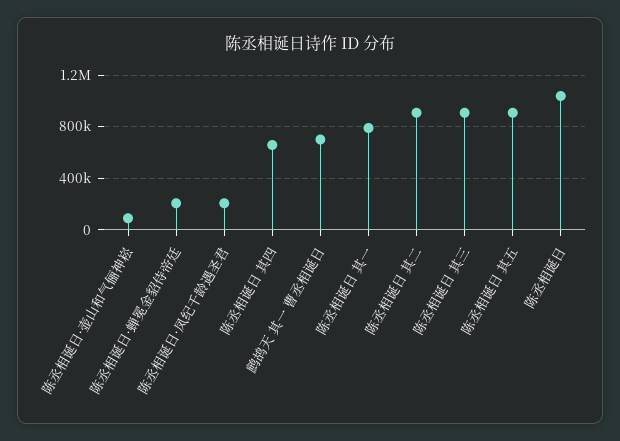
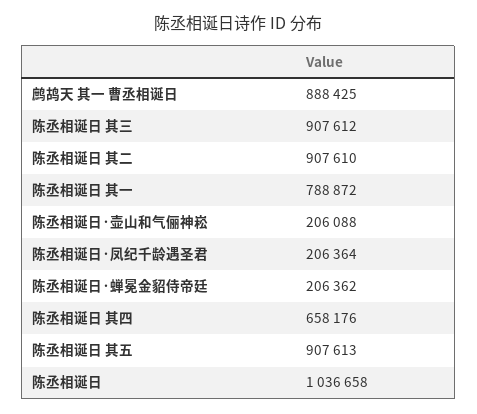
陈丞相诞日·壶山和气俪神崧: 100000 -> 206088
鹧鸪天 其一 曹丞相诞日: 700000 -> 888425

